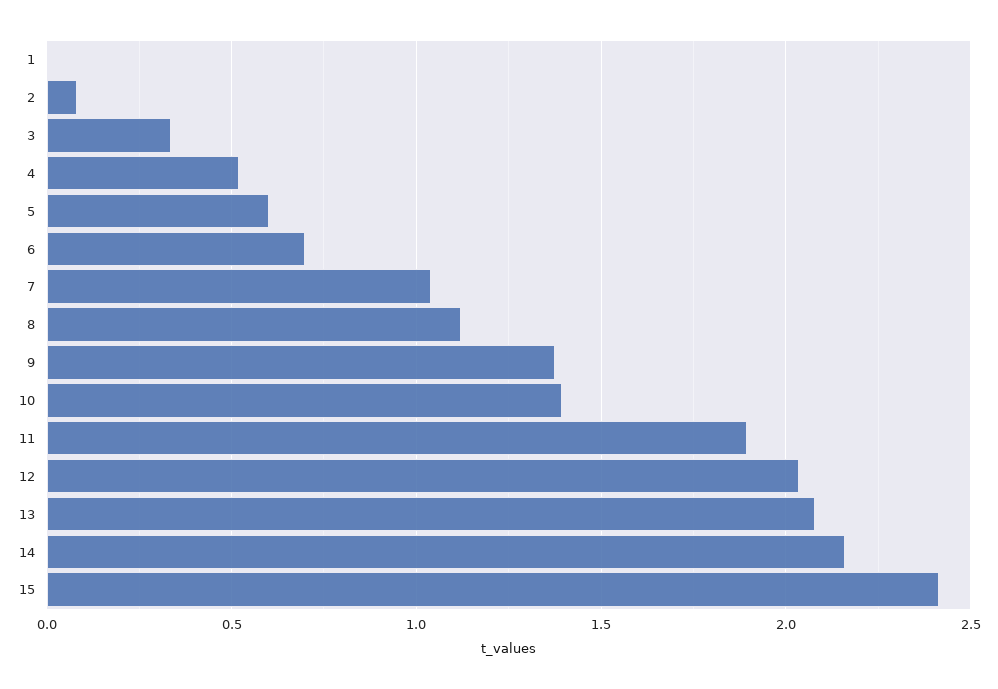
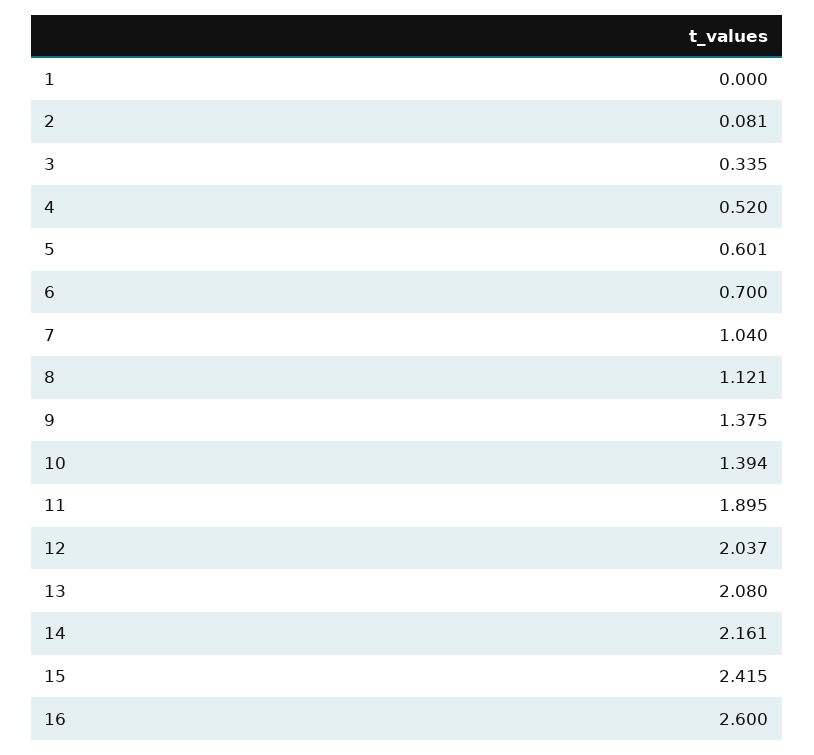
16: none -> 2.6

